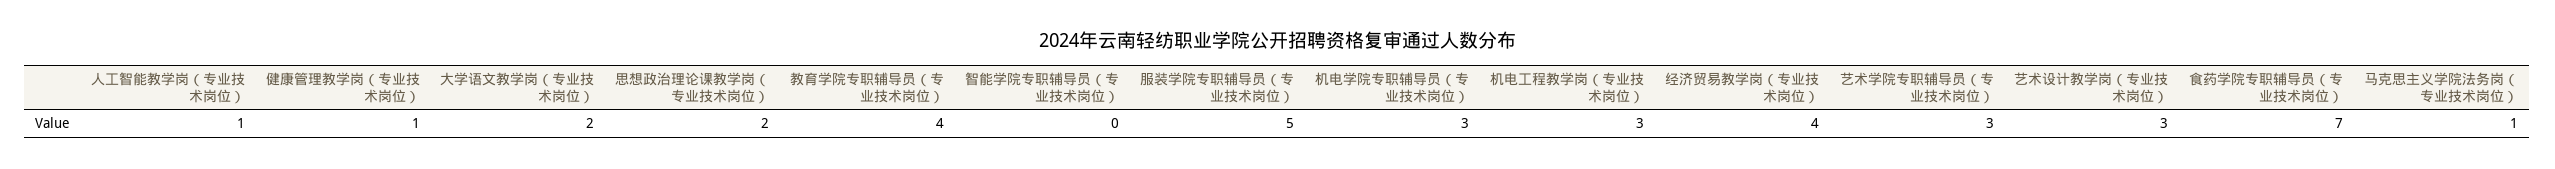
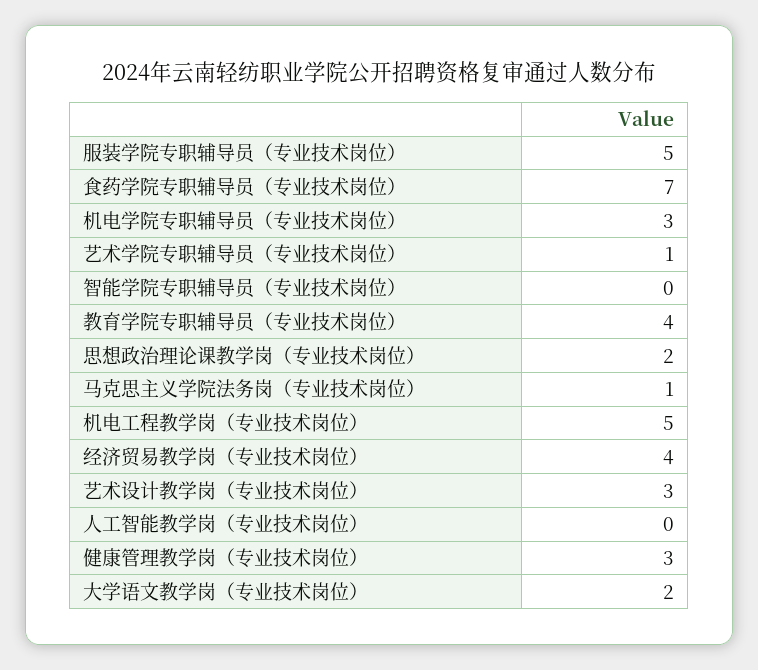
人工智能教学岗（专业技术岗位）: 1 -> 0
健康管理教学岗（专业技术岗位）: 1 -> 3
机电工程教学岗（专业技术岗位）: 3 -> 5
艺术学院专职辅导员（专业技术岗位）: 3 -> 1

